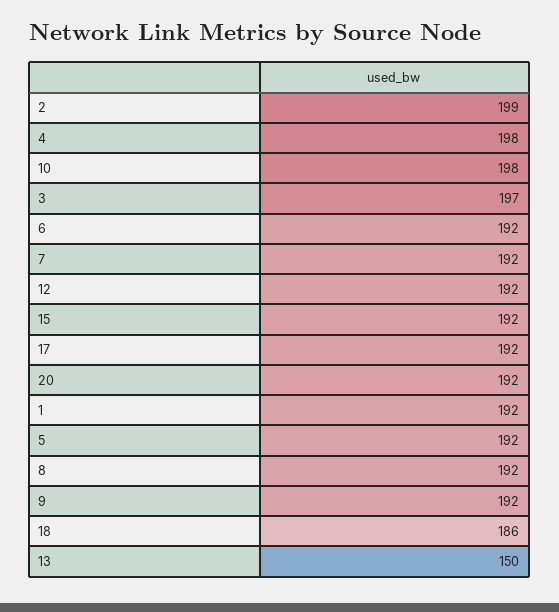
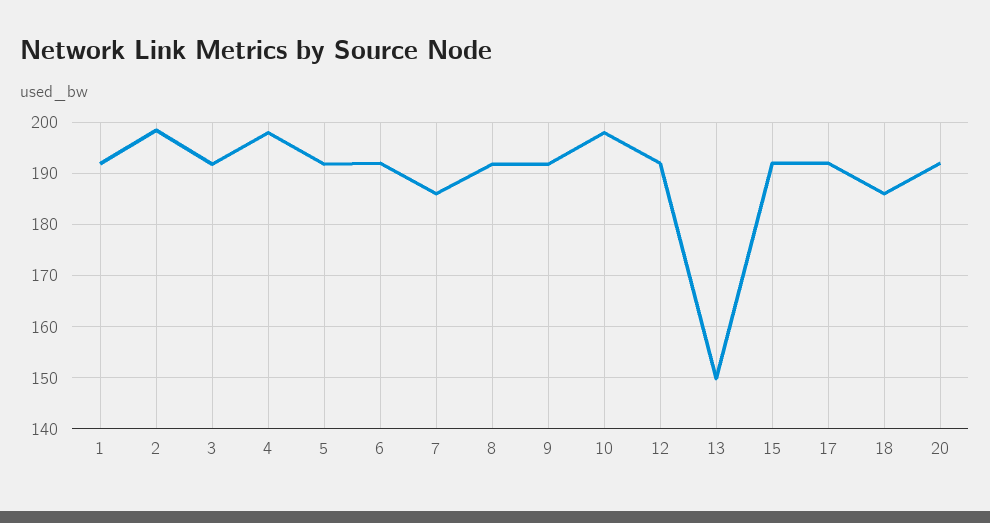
3: 197 -> 192
7: 192 -> 186

